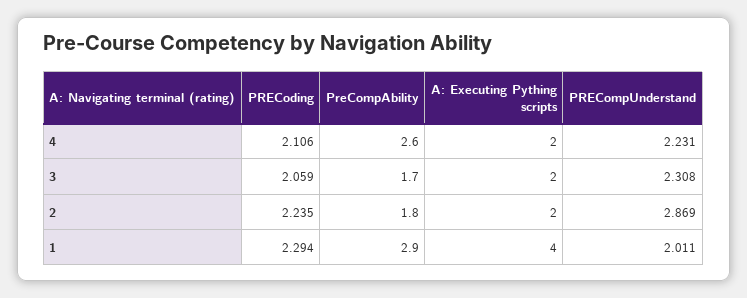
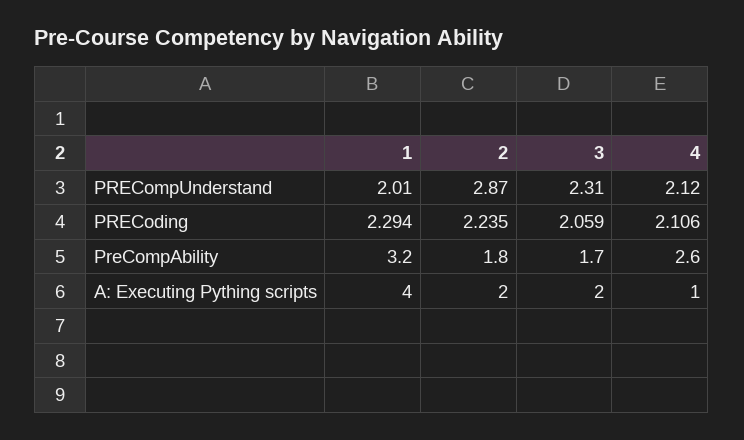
A: Executing Pything scripts, 4: 2 -> 1
PRECompUnderstand, 4: 2.231 -> 2.12
PreCompAbility, 1: 2.9 -> 3.2

